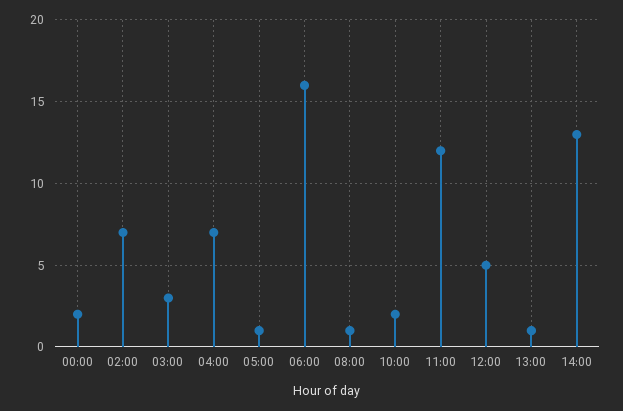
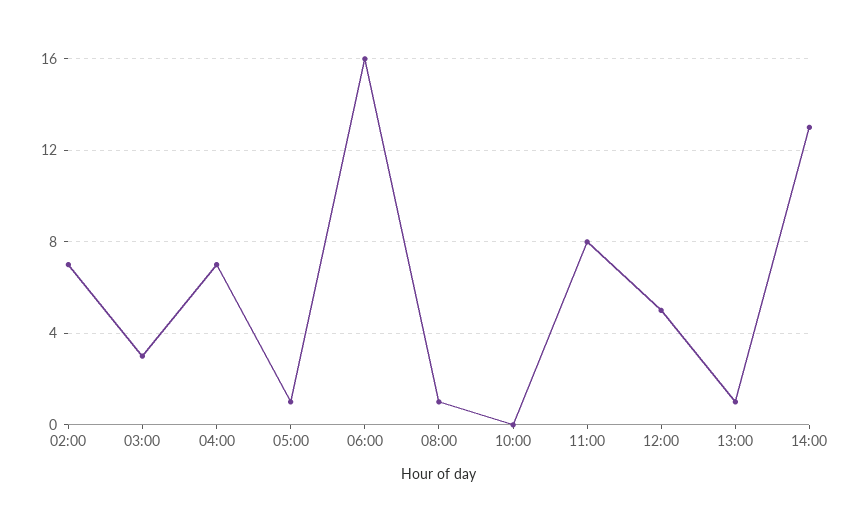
00:00: 2 -> none
10:00: 2 -> 0
11:00: 12 -> 8

